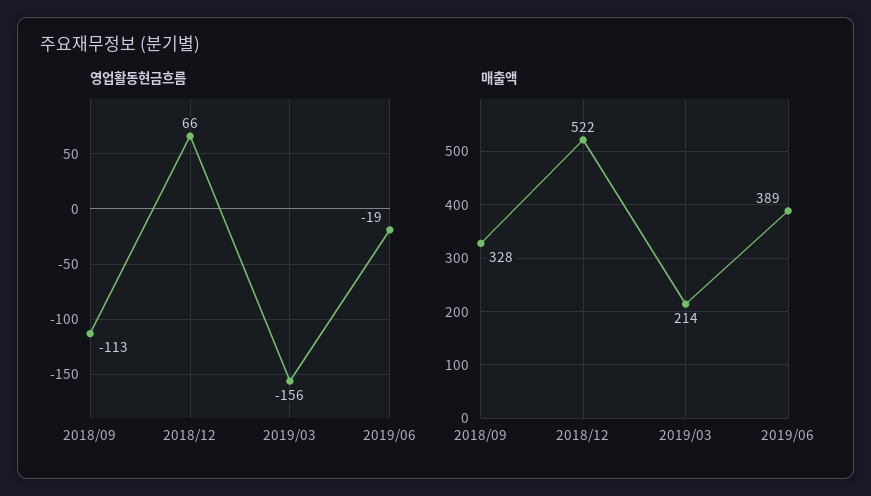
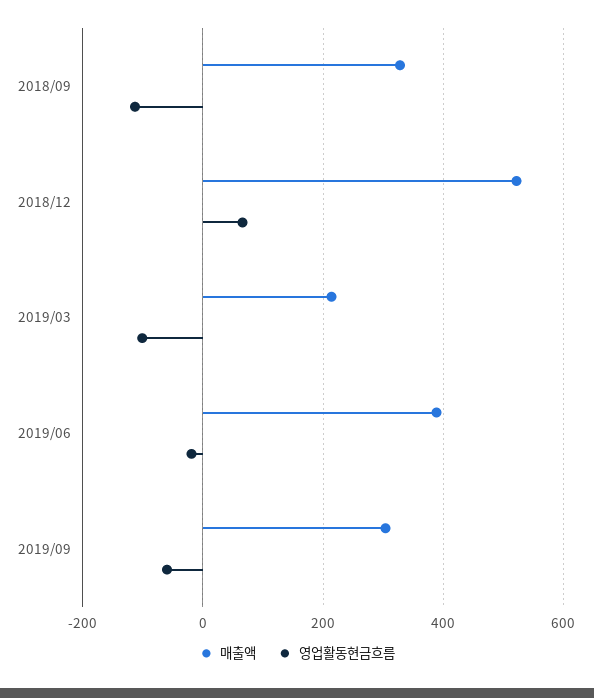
영업활동현금흐름, 2019/03: -156 -> -100
매출액, 2019/09: none -> 300
영업활동현금흐름, 2019/09: none -> -60

